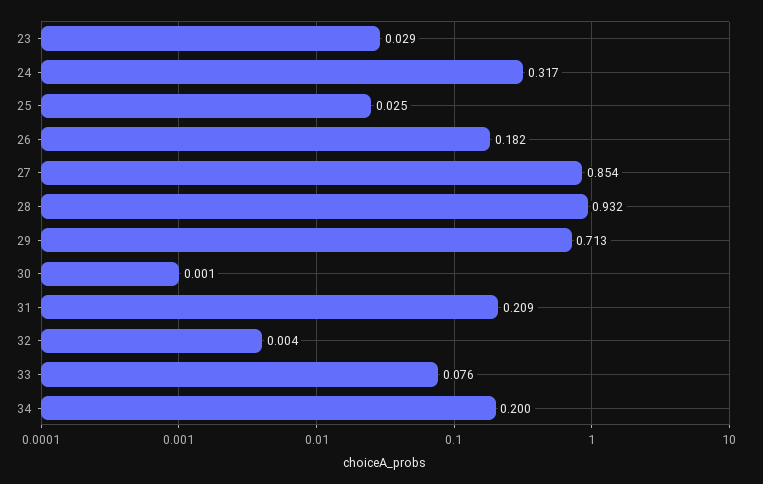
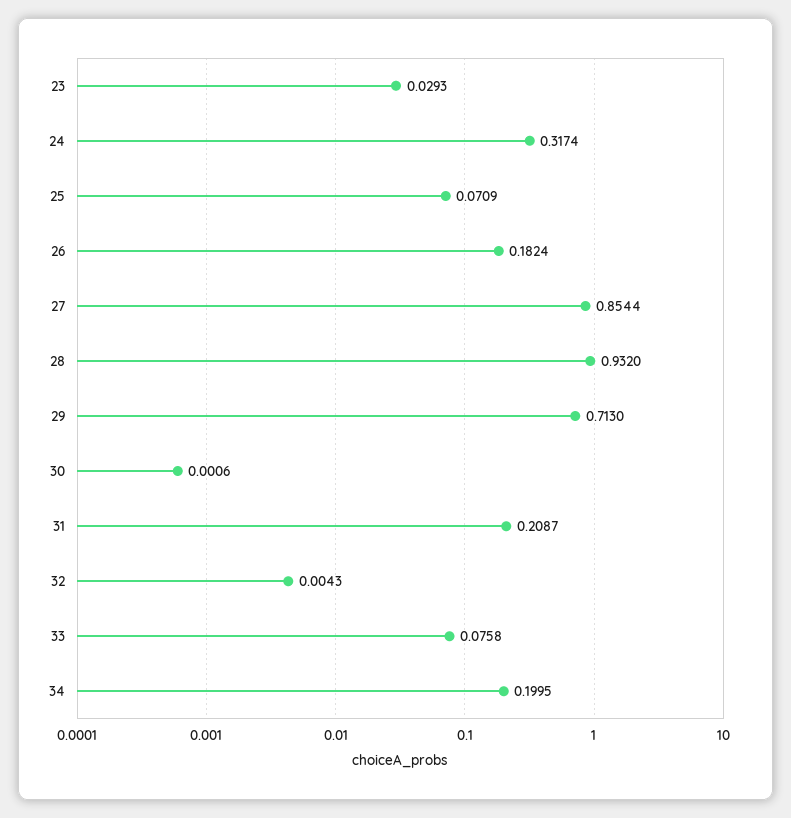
25: 0.025 -> 0.0709

